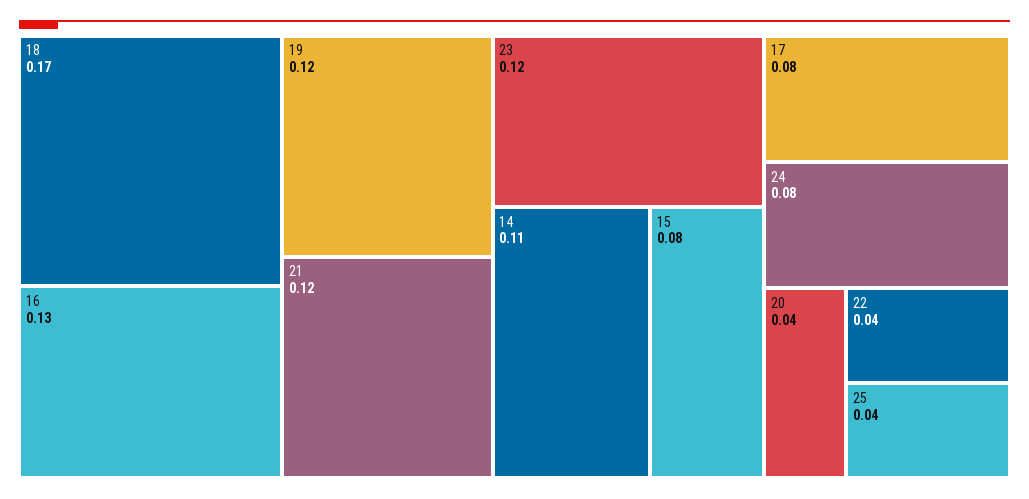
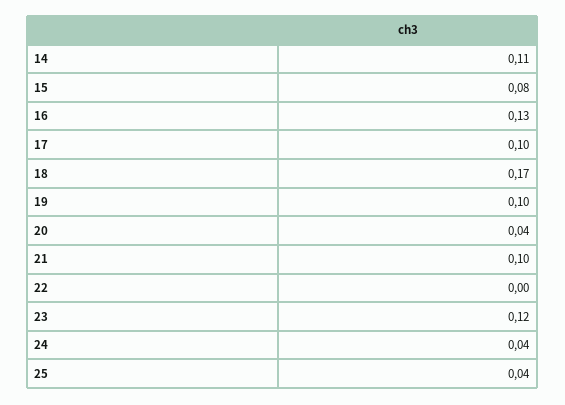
19: 0.12 -> 0.1
21: 0.12 -> 0.1
17: 0.08 -> 0.1
24: 0.08 -> 0.04
22: 0.04 -> 0

